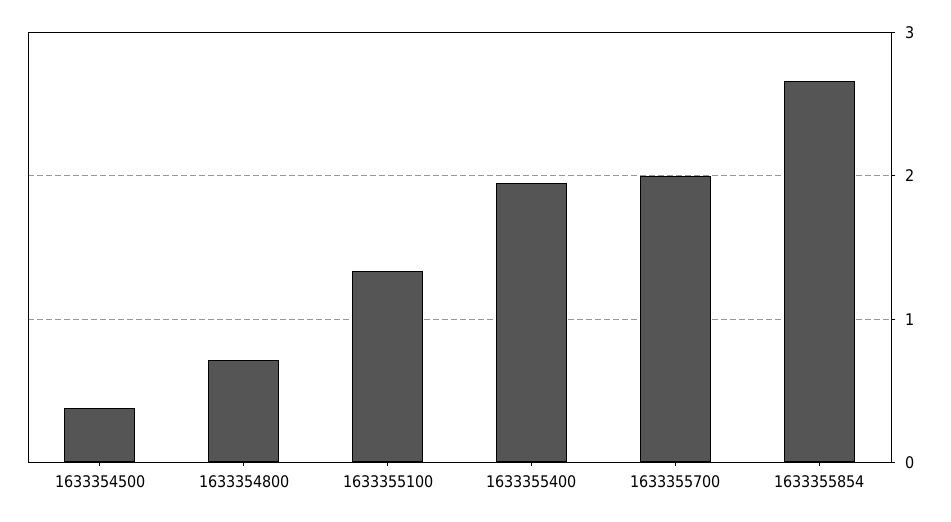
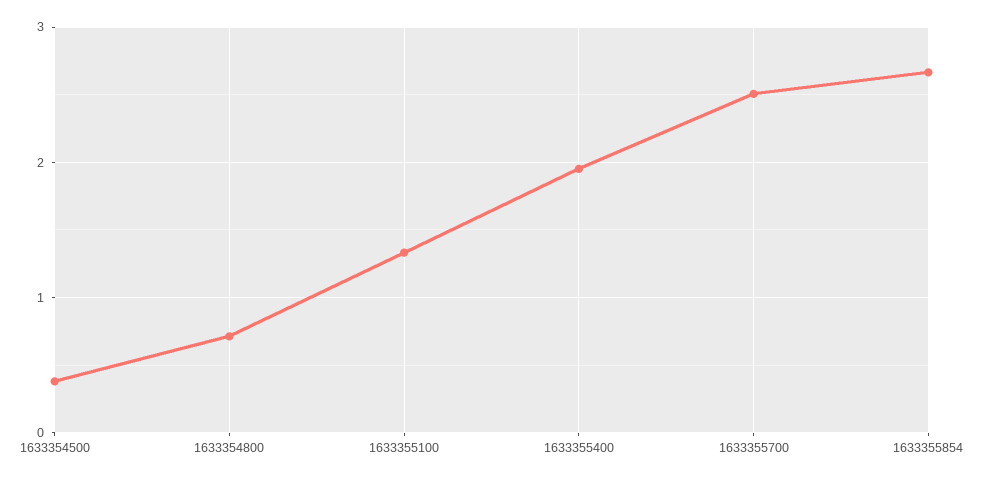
1633355700: 2 -> 2.5

